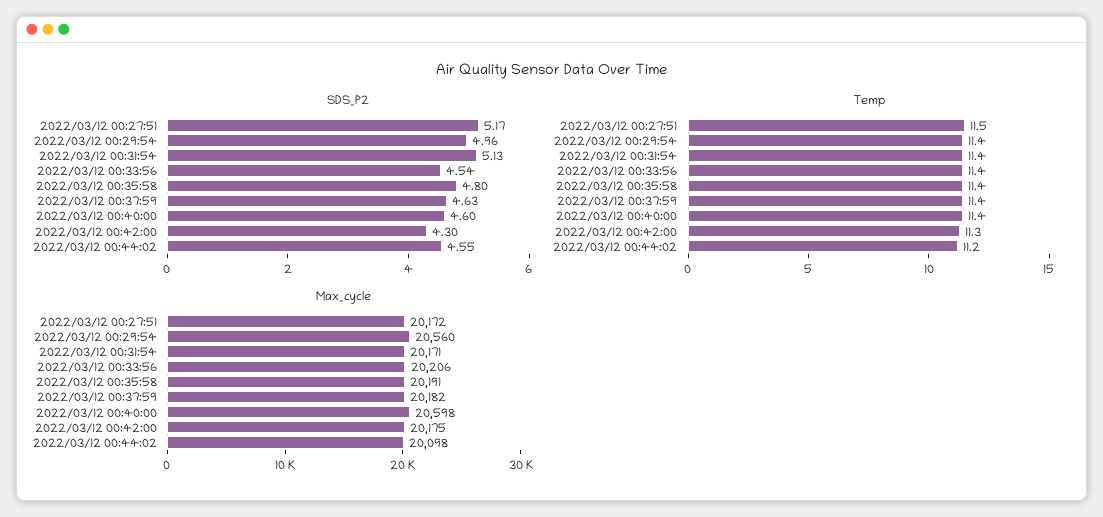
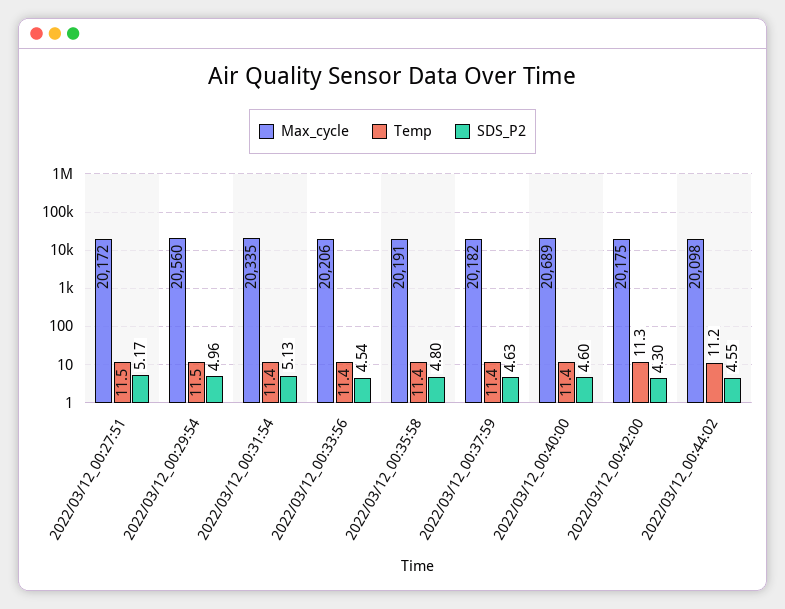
Temp, 2022/03/12 00:29:54: 11.4 -> 11.5
Max_cycle, 2022/03/12 00:31:54: 20171 -> 20335
Max_cycle, 2022/03/12 00:40:00: 20598 -> 20689

